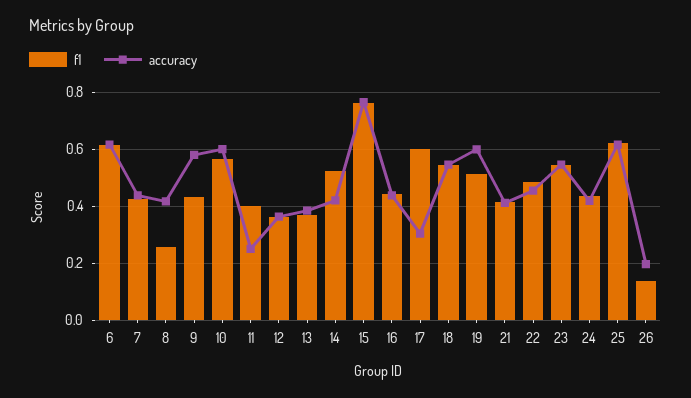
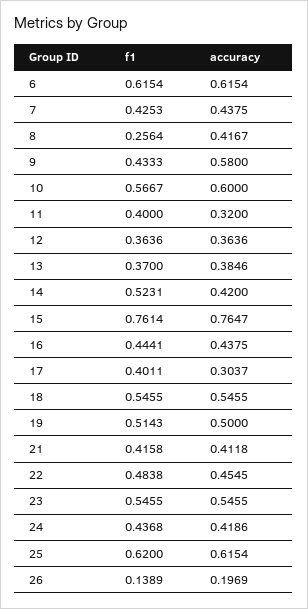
accuracy, 11: 0.25 -> 0.32
f1, 17: 0.6 -> 0.4011
accuracy, 19: 0.6 -> 0.5

